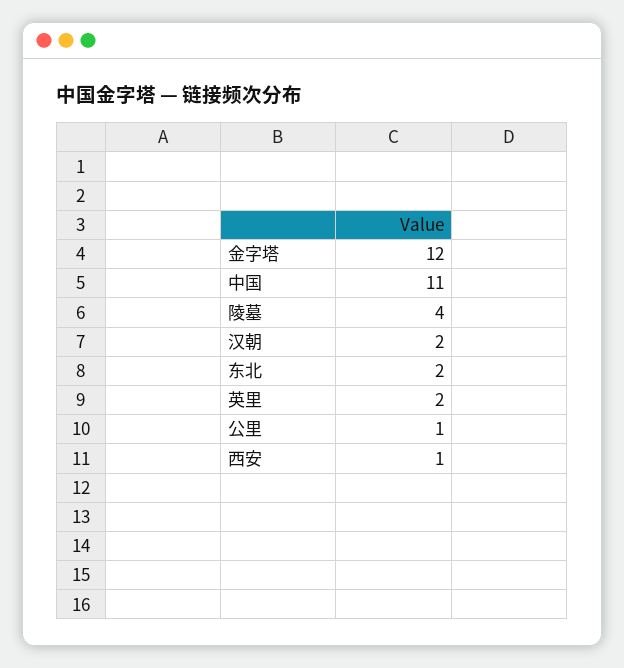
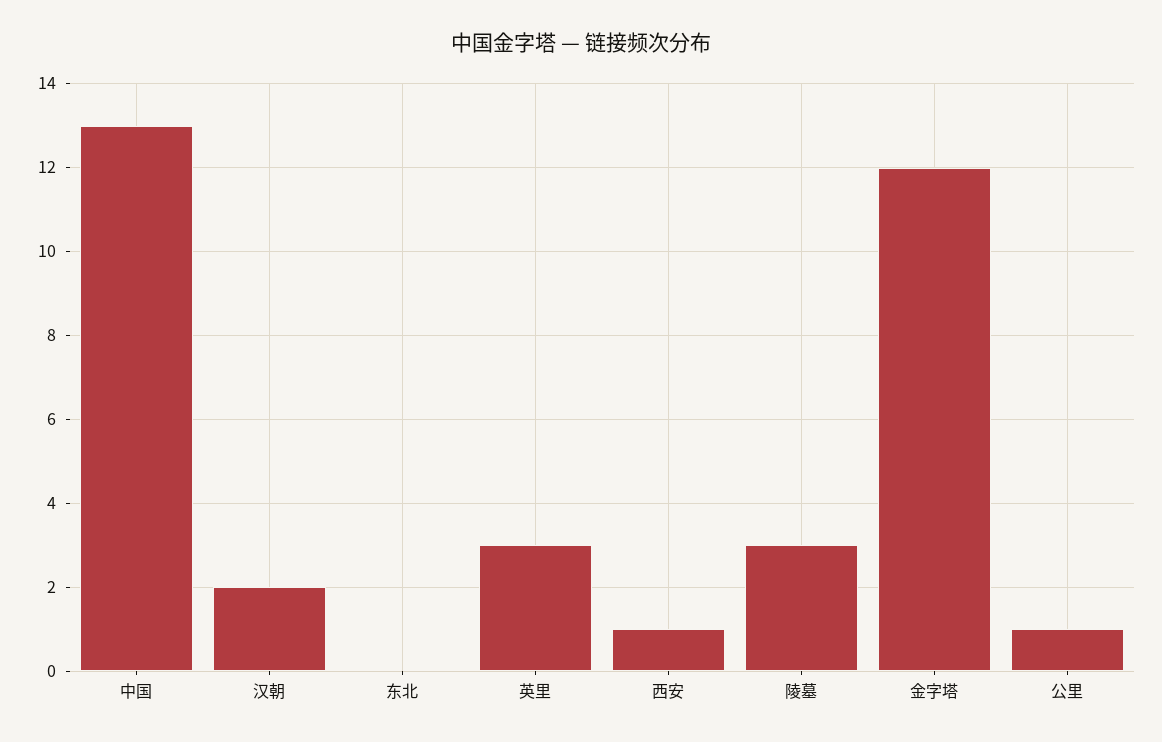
中国: 11 -> 13
陵墓: 4 -> 3
东北: 2 -> 0
英里: 2 -> 3

